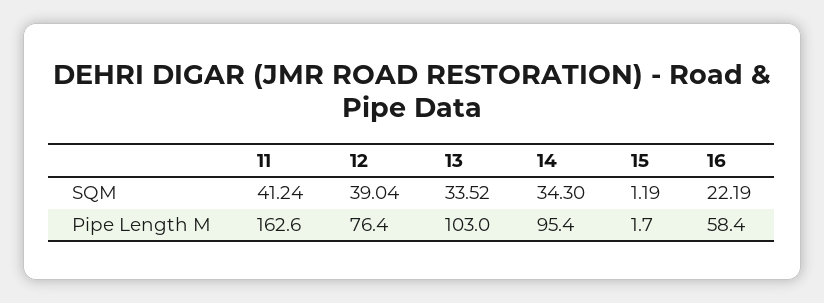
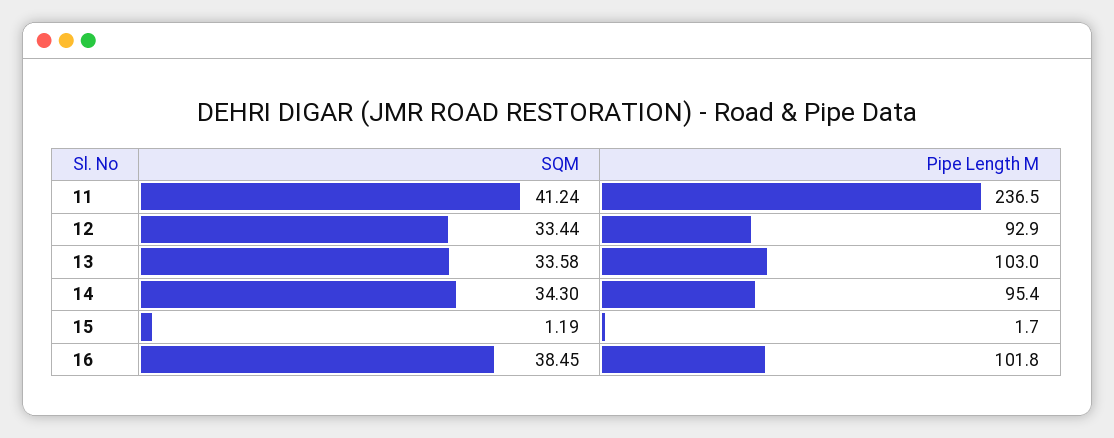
12, SQM: 39.04 -> 33.44
13, SQM: 33.52 -> 33.58
16, SQM: 22.19 -> 38.45
11, Pipe Length M: 162.6 -> 236.5
12, Pipe Length M: 76.4 -> 92.9
16, Pipe Length M: 58.4 -> 101.8

